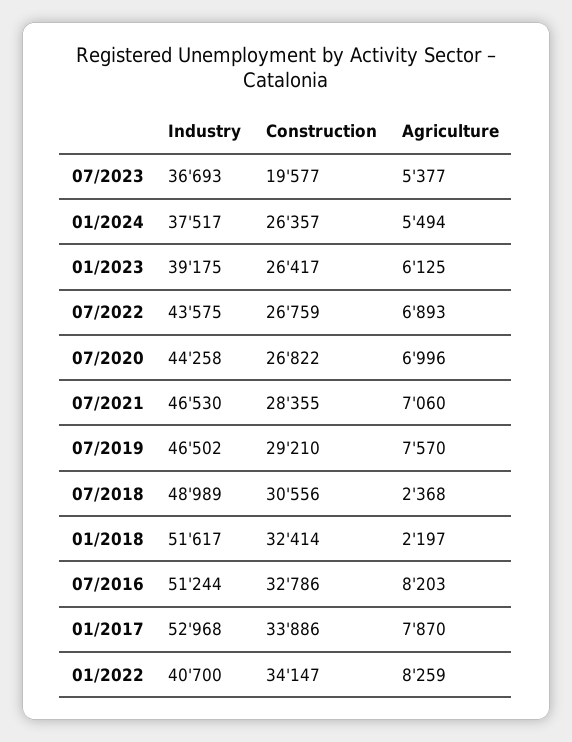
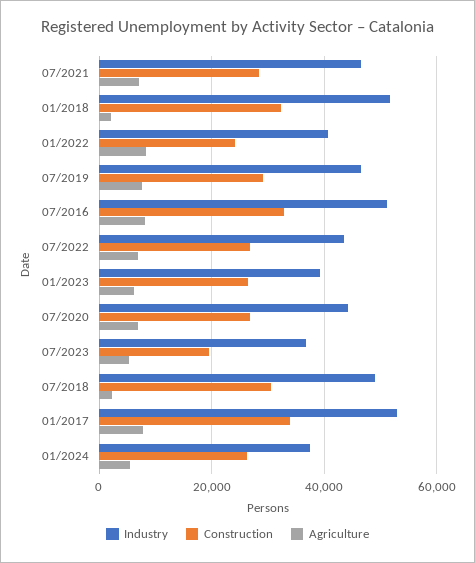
Construction, 01/2022: 34147 -> 24000

